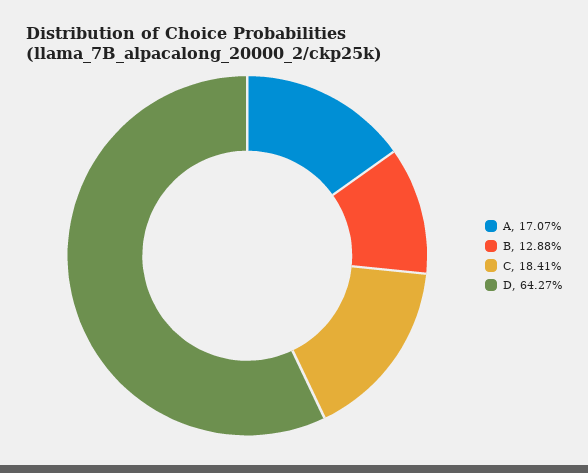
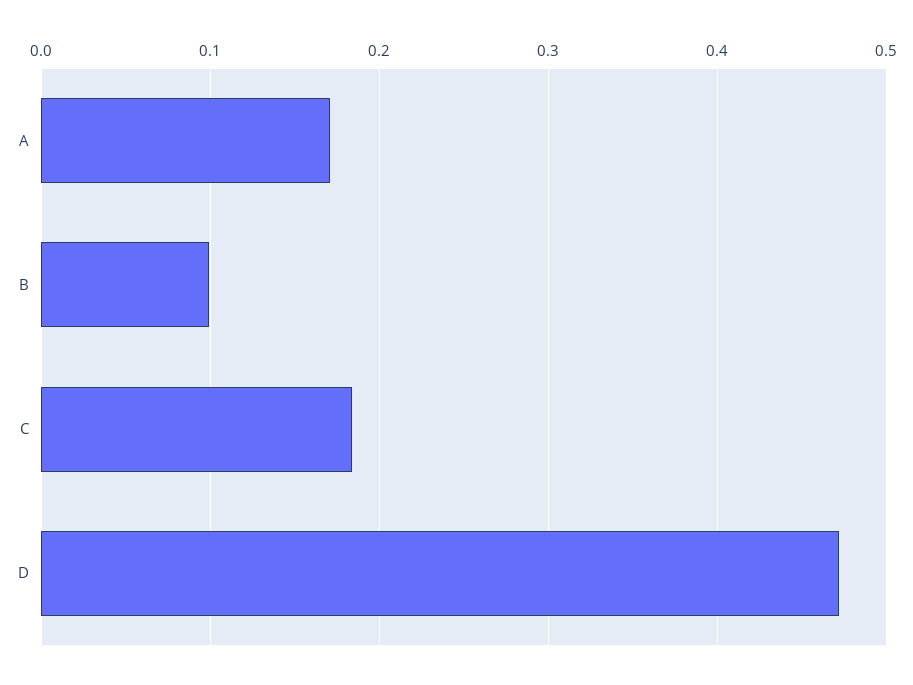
B: 0.1288 -> 0.1
D: 0.6427 -> 0.47

